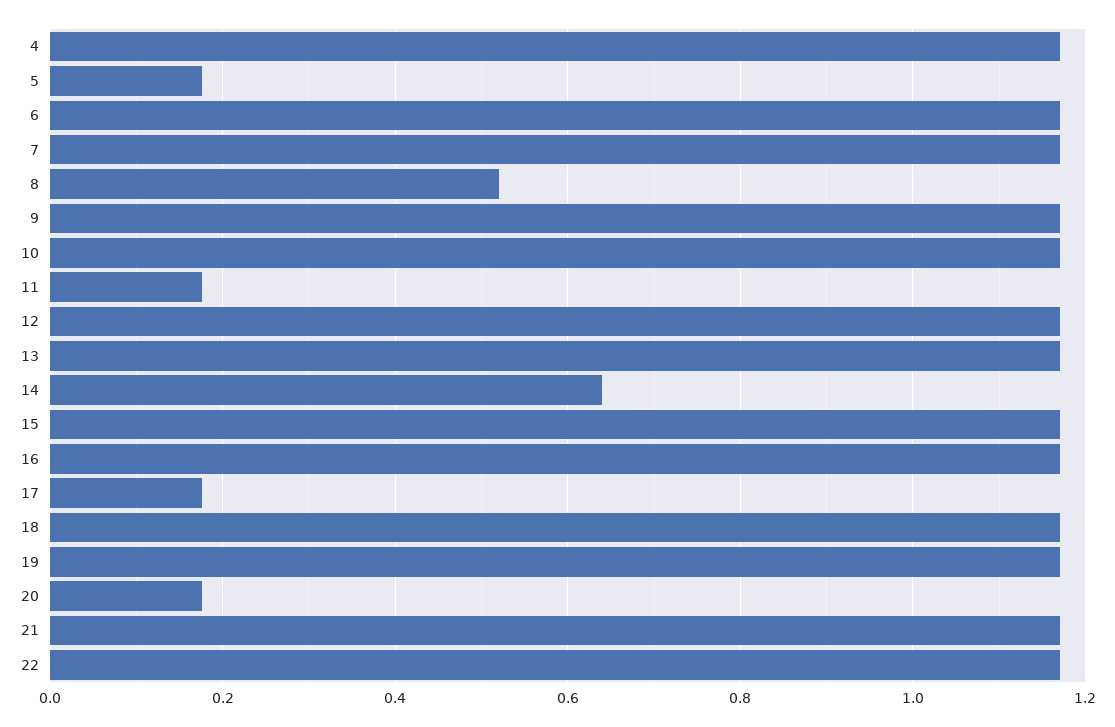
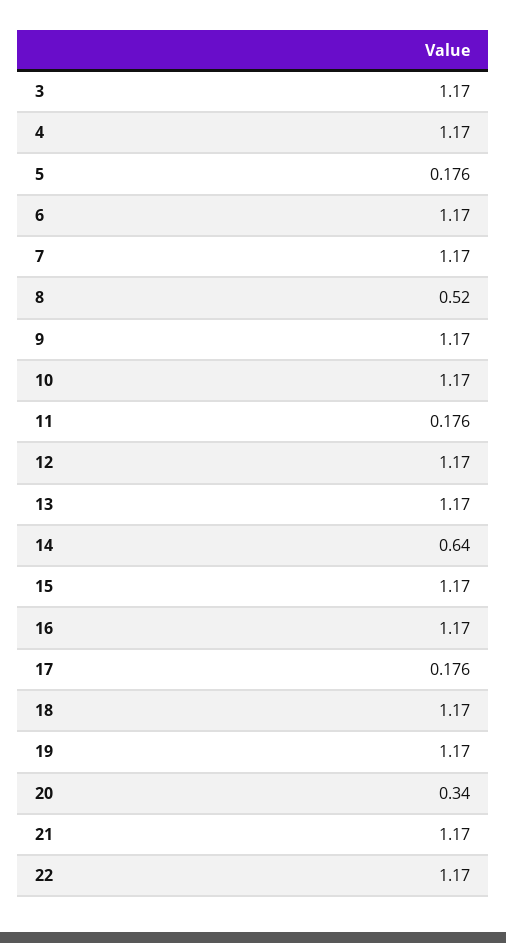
20: 0.18 -> 0.34
3: none -> 1.17

